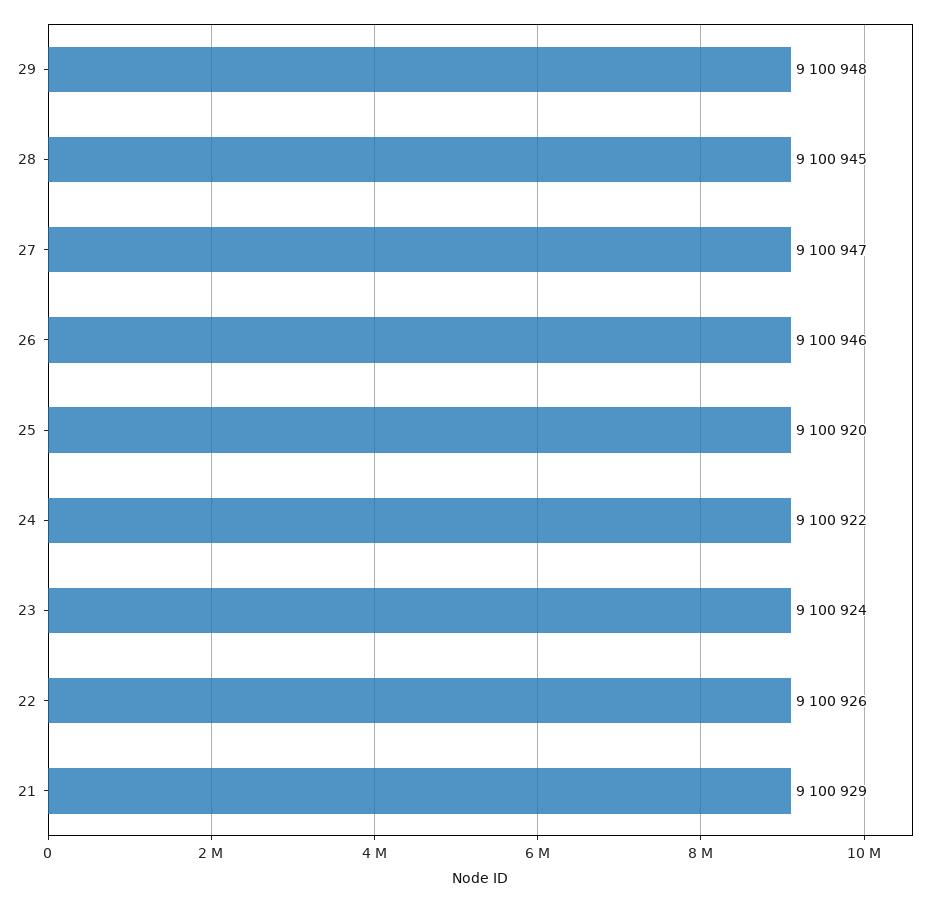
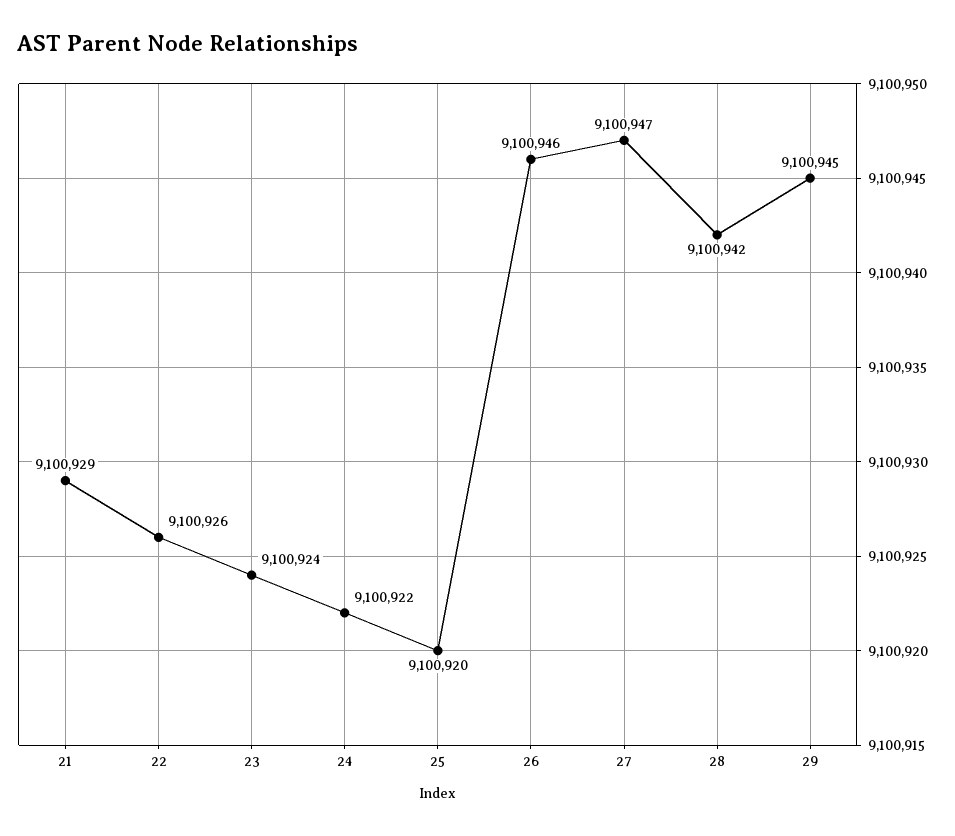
29: 9100948 -> 9100945
28: 9100945 -> 9100942

